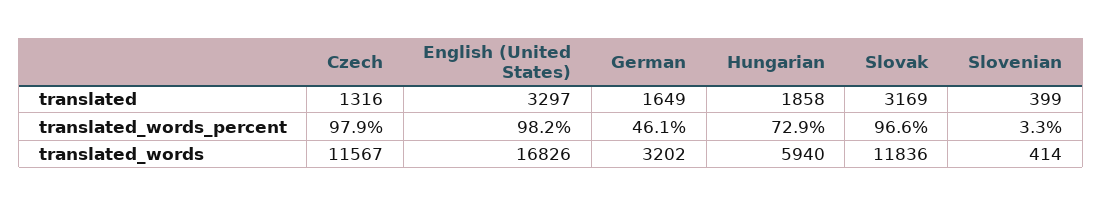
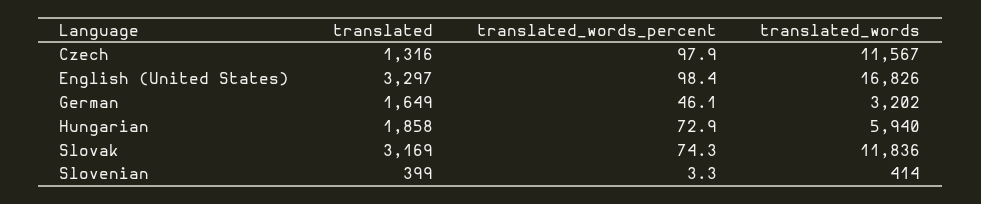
English (United States), translated_words_percent: 98.2 -> 98.4
Slovak, translated_words_percent: 96.6 -> 74.3

